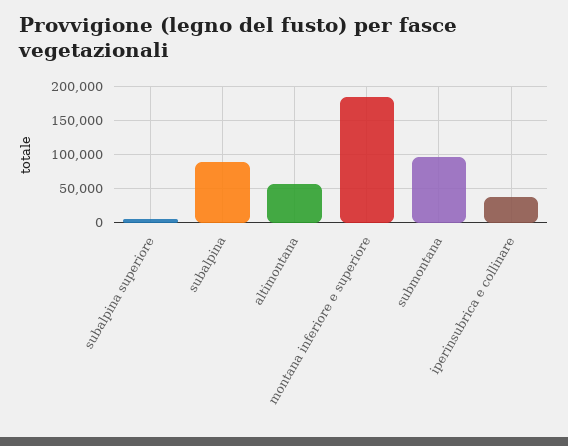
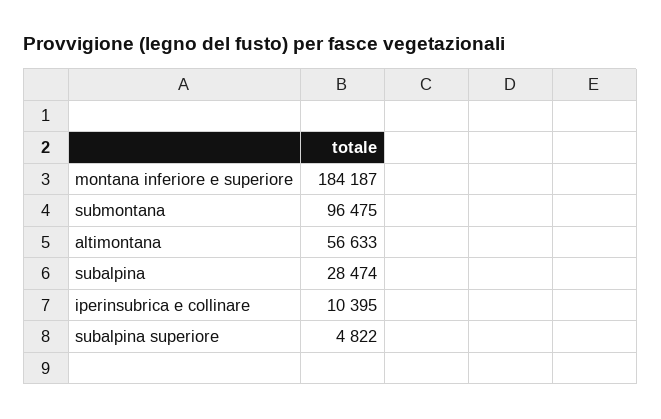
subalpina: 90000 -> 28474
iperinsubrica e collinare: 40000 -> 10395

